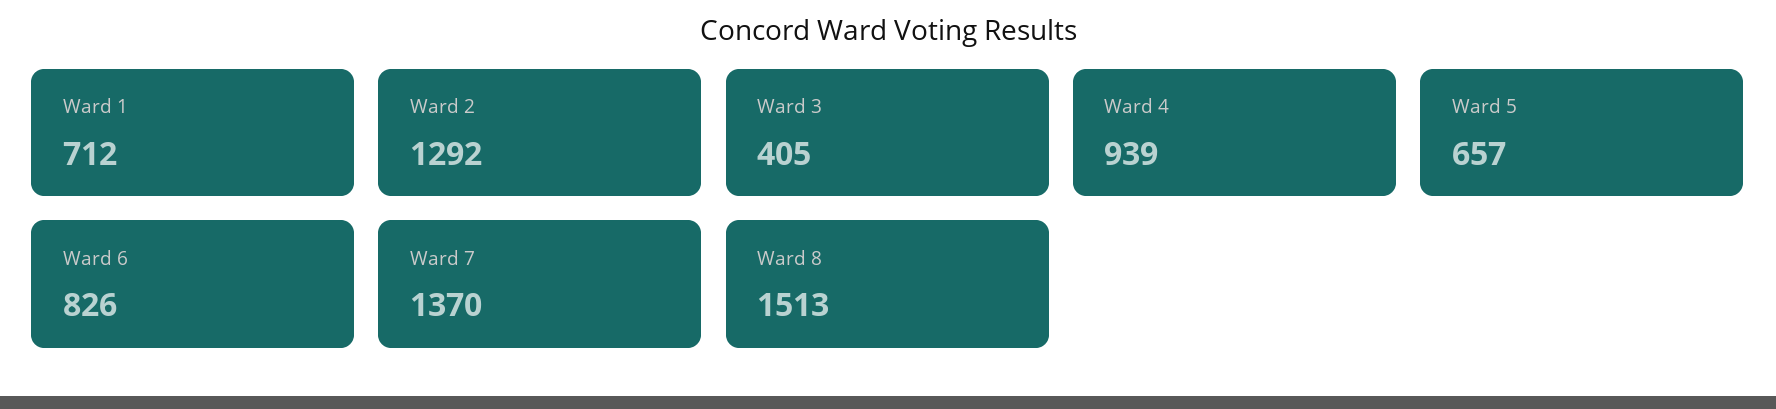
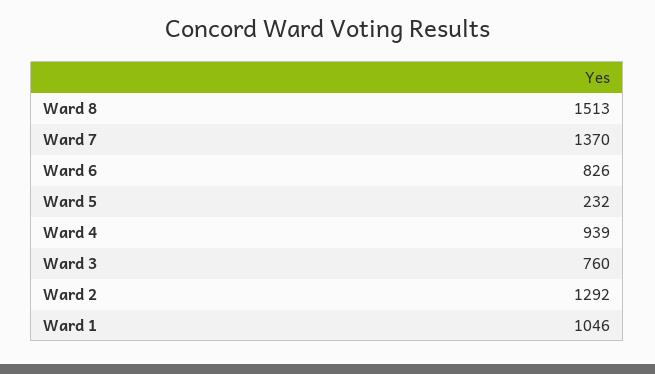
Ward 1: 712 -> 1046
Ward 3: 405 -> 760
Ward 5: 657 -> 232

